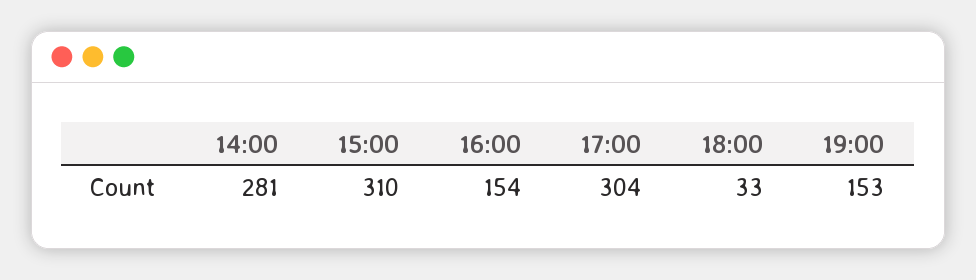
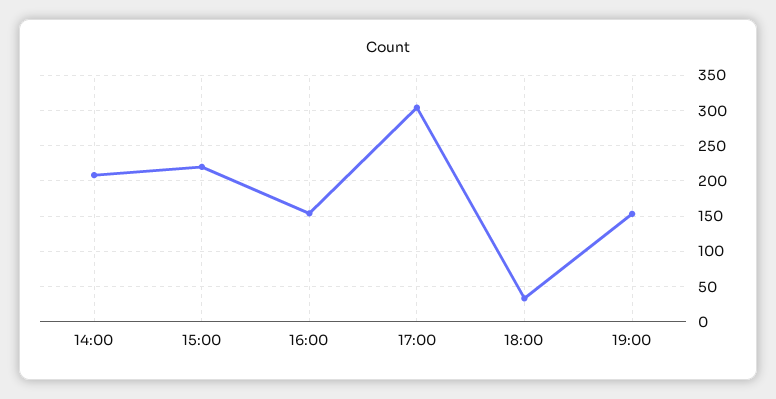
14:00: 281 -> 210
15:00: 310 -> 220

